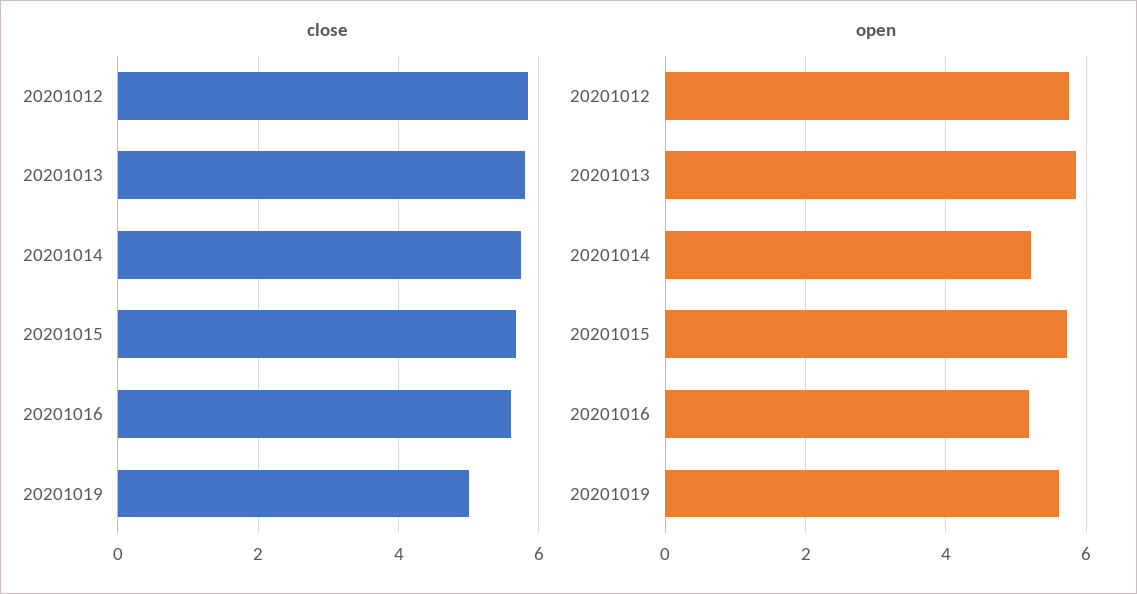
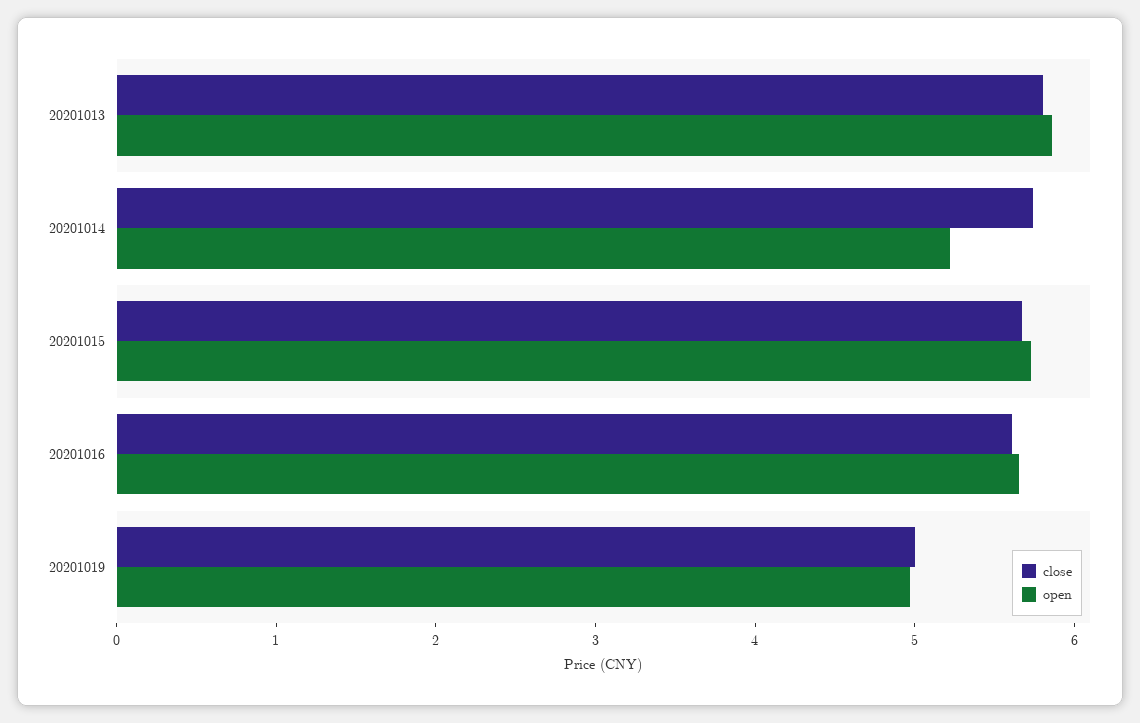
close, 20201012: 5.8 -> none
open, 20201012: 5.8 -> none
open, 20201016: 5.2 -> 5.6
open, 20201019: 5.6 -> 5

